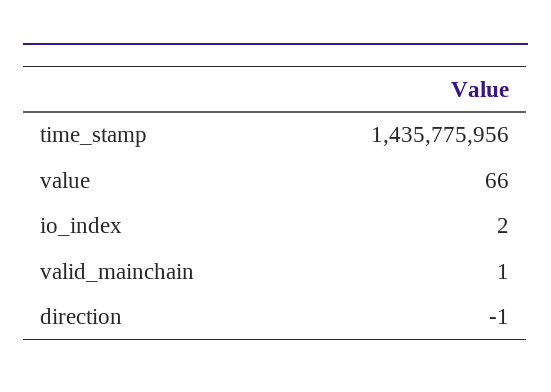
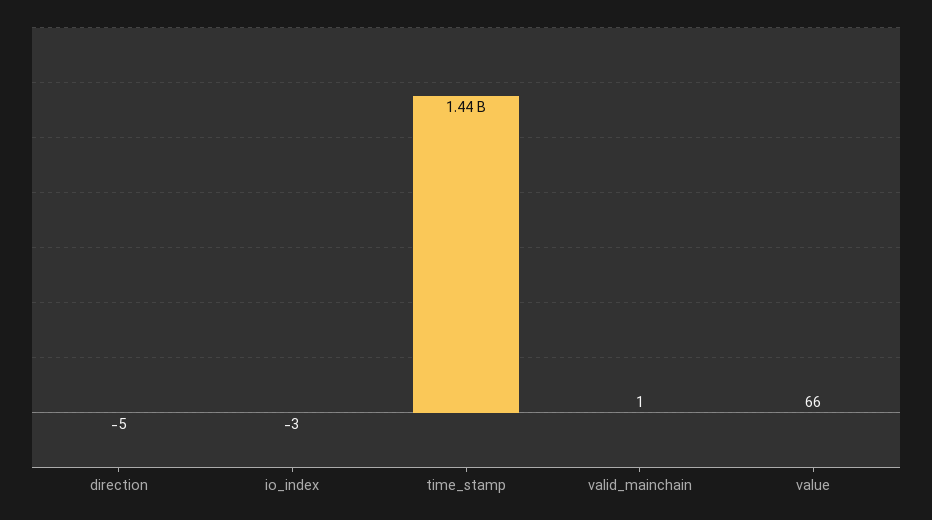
io_index: 2 -> -3
direction: -1 -> -5

